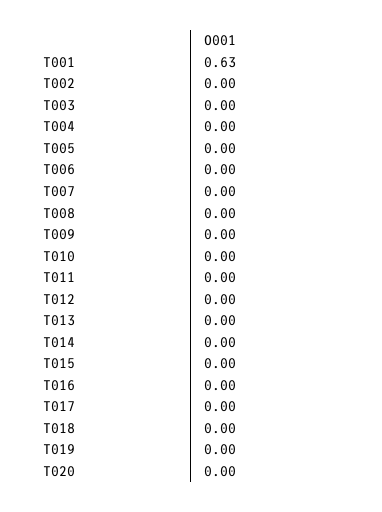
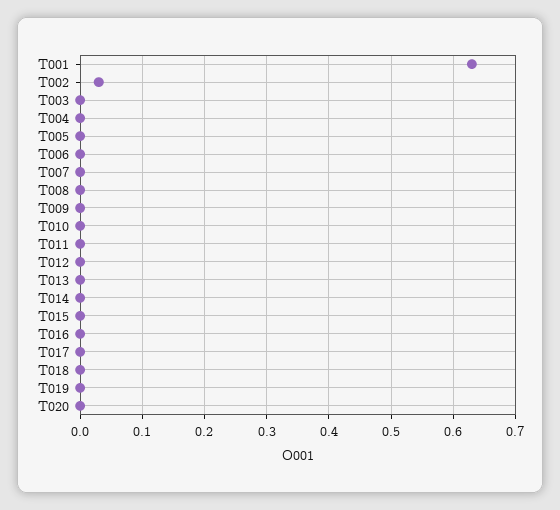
T002: 0 -> 0.03

